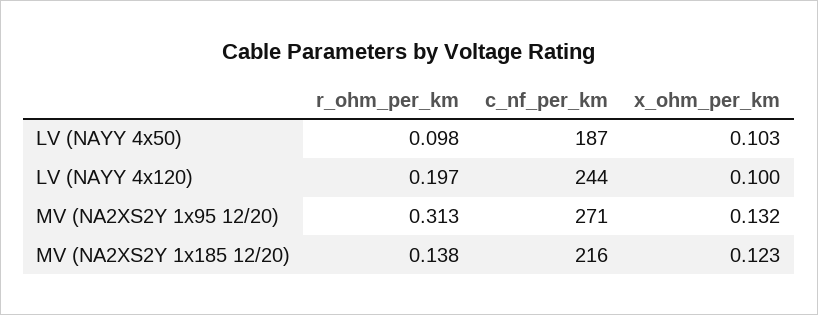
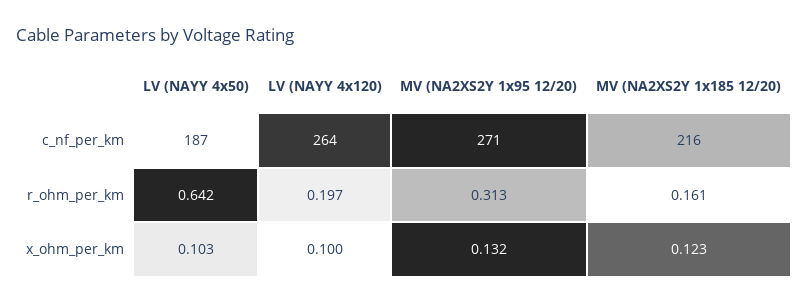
r_ohm_per_km, LV (NAYY 4x50): 0.098 -> 0.642
c_nf_per_km, LV (NAYY 4x120): 244 -> 264
r_ohm_per_km, MV (NA2XS2Y 1x185 12/20): 0.138 -> 0.161

